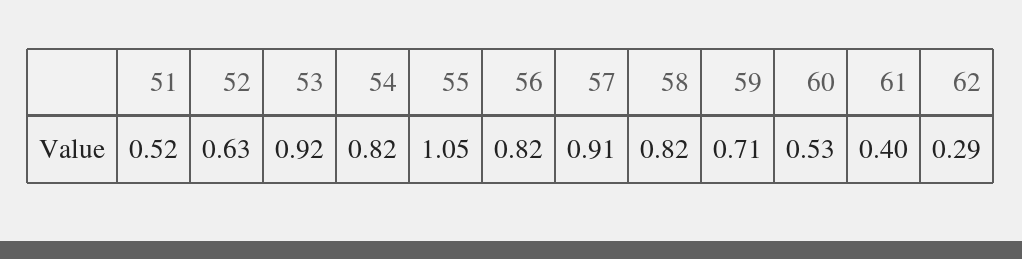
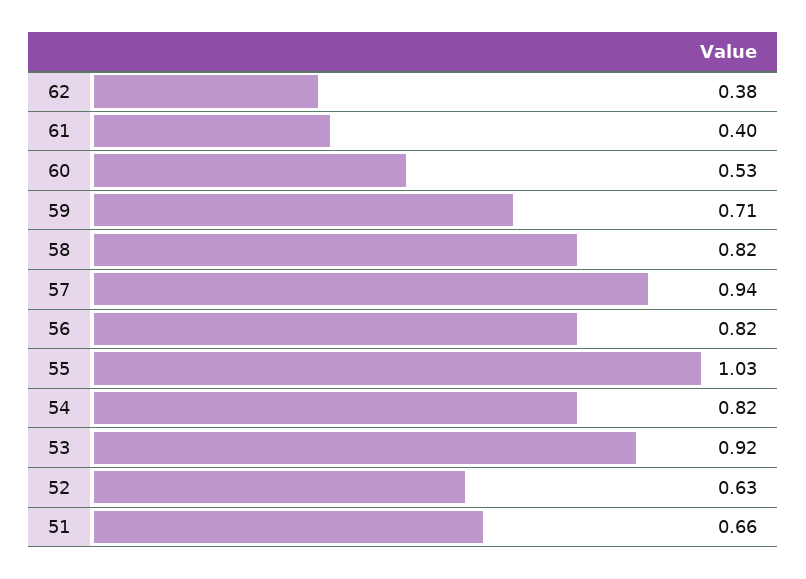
51: 0.52 -> 0.66
55: 1.05 -> 1.03
57: 0.91 -> 0.94
62: 0.29 -> 0.38

